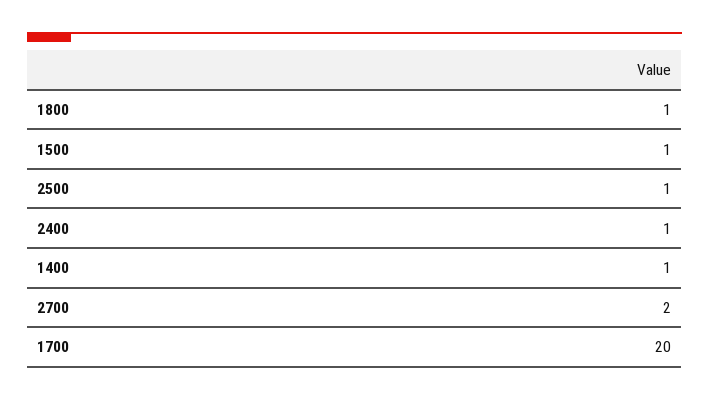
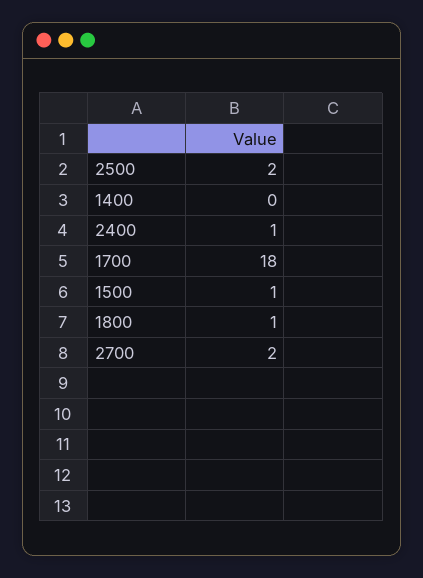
2500: 1 -> 2
1400: 1 -> 0
1700: 20 -> 18

